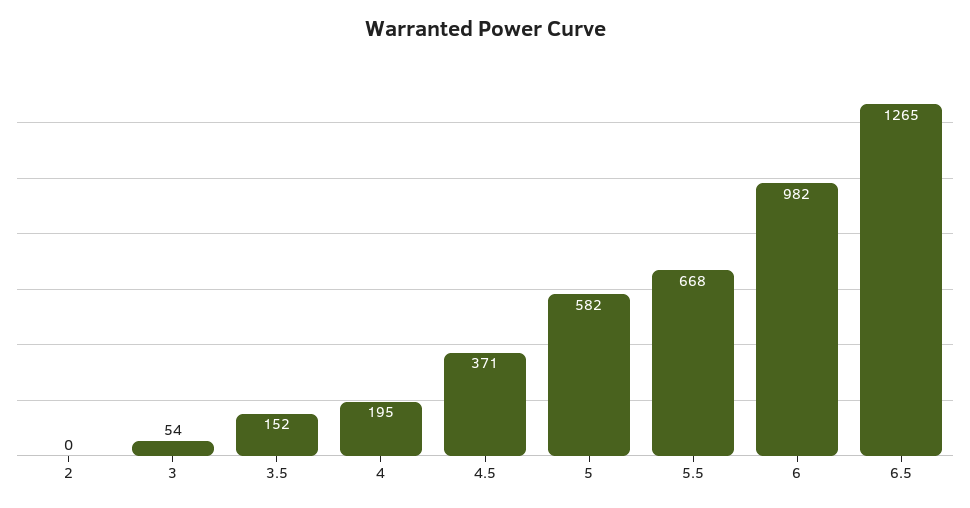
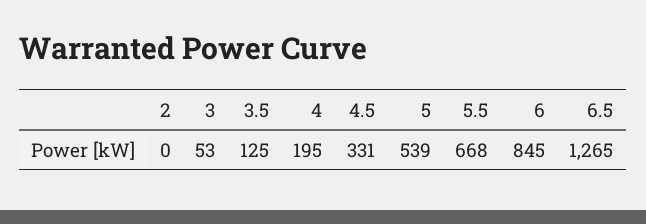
3: 54 -> 53
3.5: 152 -> 125
4.5: 371 -> 331
5: 582 -> 539
6: 982 -> 845

